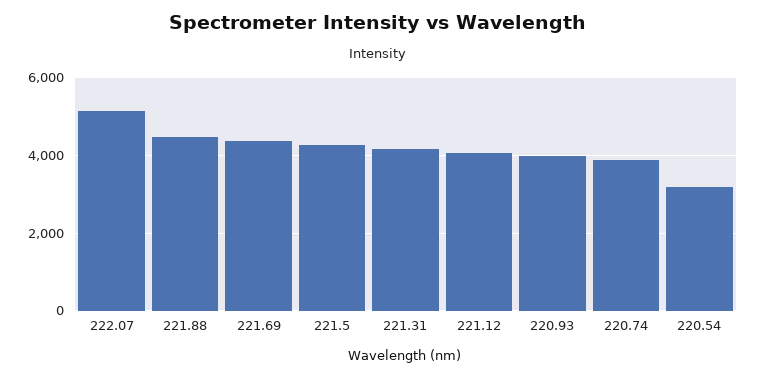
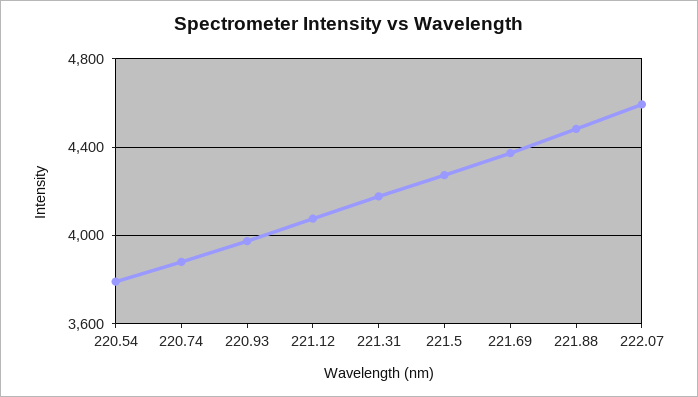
222.07: 5200 -> 4600
220.54: 3200 -> 3800

